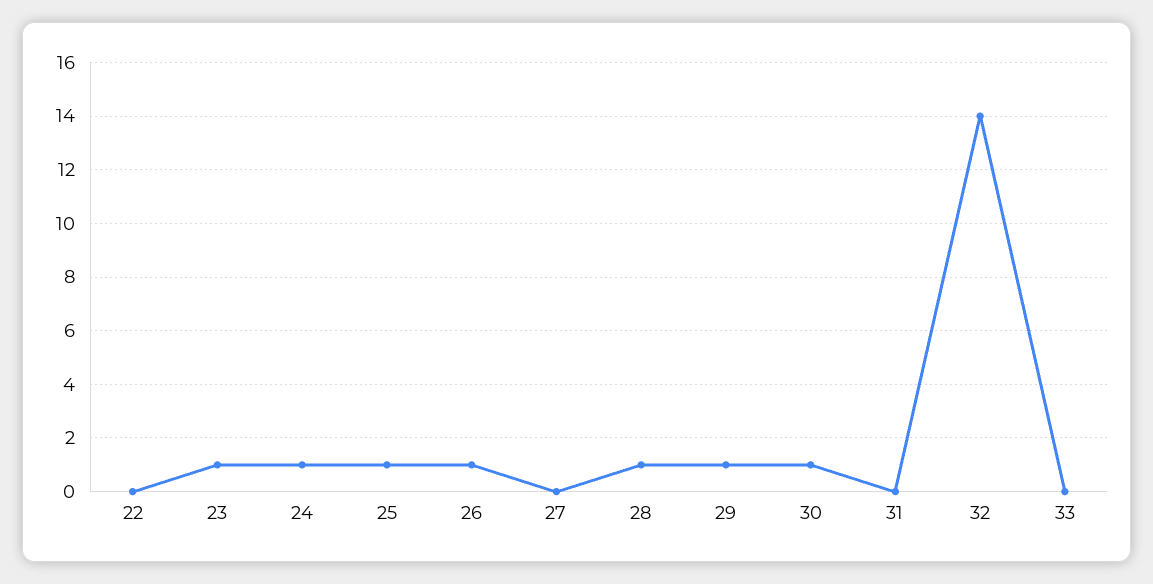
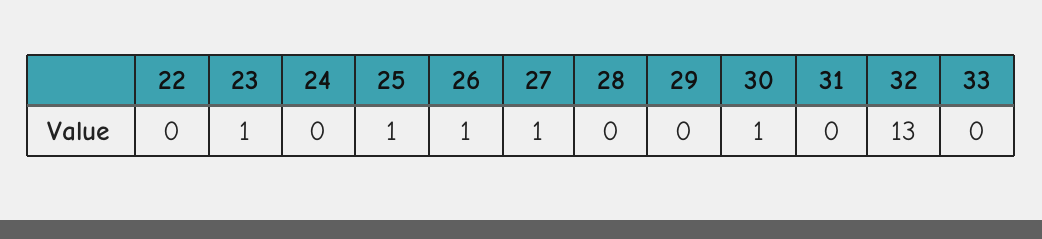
24: 1 -> 0
27: 0 -> 1
28: 1 -> 0
29: 1 -> 0
32: 14 -> 13

